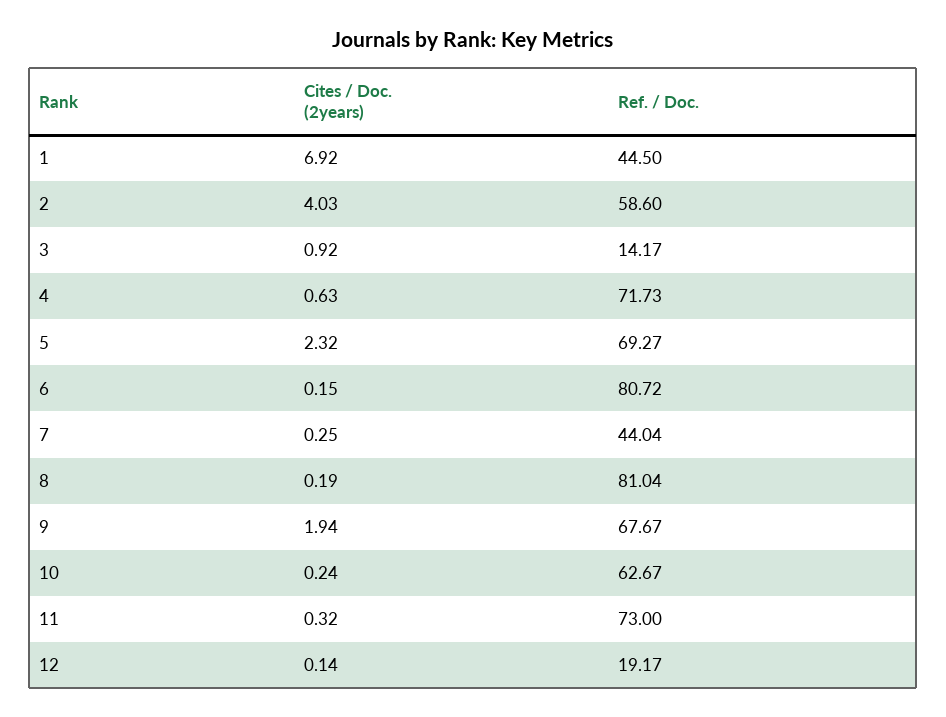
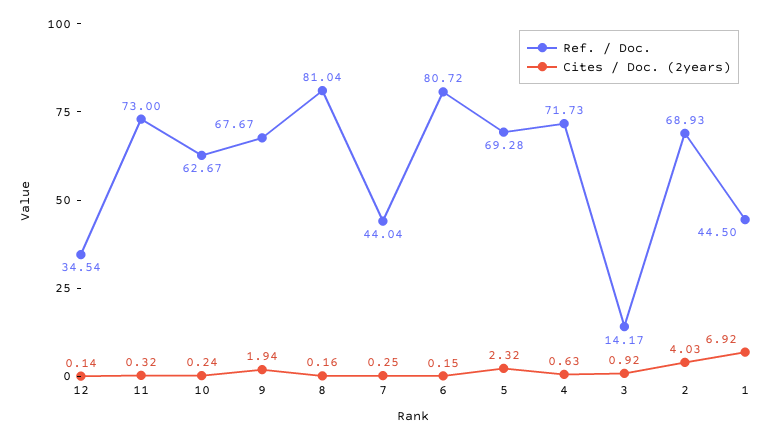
Ref. / Doc., 2: 58.6 -> 68.93
Ref. / Doc., 5: 69.27 -> 69.28
Cites / Doc. (2years), 8: 0.19 -> 0.16
Ref. / Doc., 12: 19.17 -> 34.54

